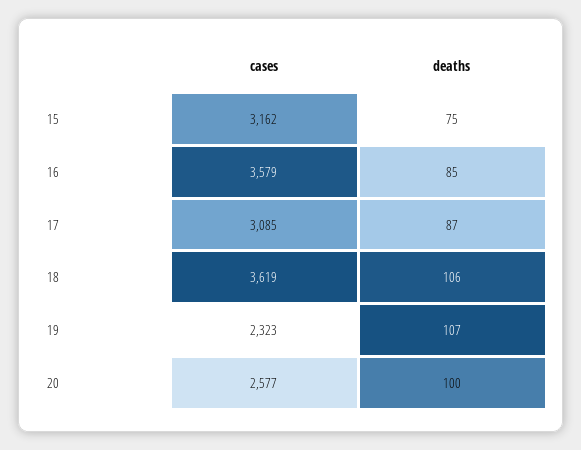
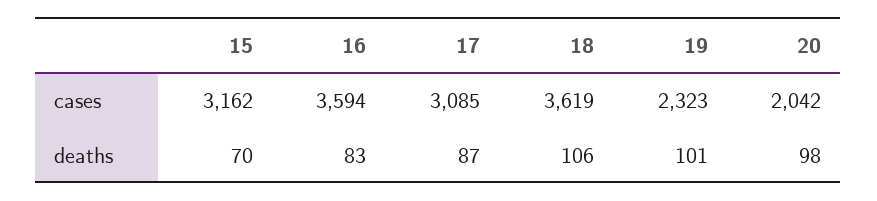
deaths, 15: 75 -> 70
cases, 16: 3579 -> 3594
deaths, 16: 85 -> 83
deaths, 19: 107 -> 101
cases, 20: 2577 -> 2042
deaths, 20: 100 -> 98

